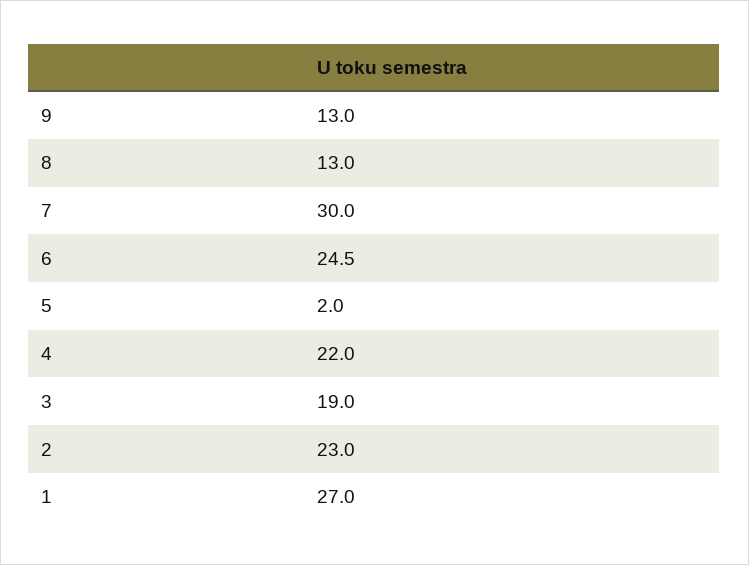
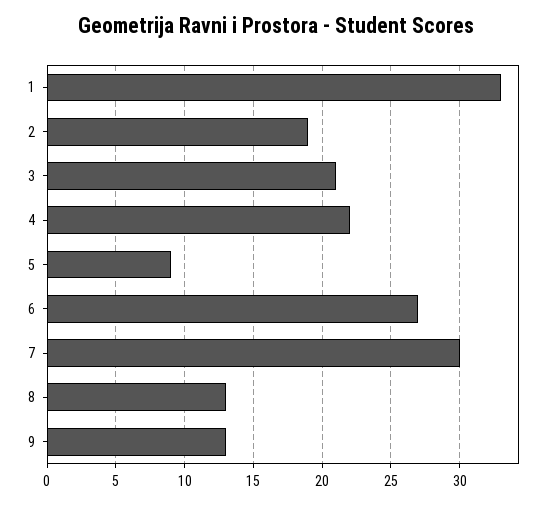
6: 24.5 -> 27
5: 2 -> 9
3: 19 -> 21
2: 23 -> 19
1: 27 -> 33

